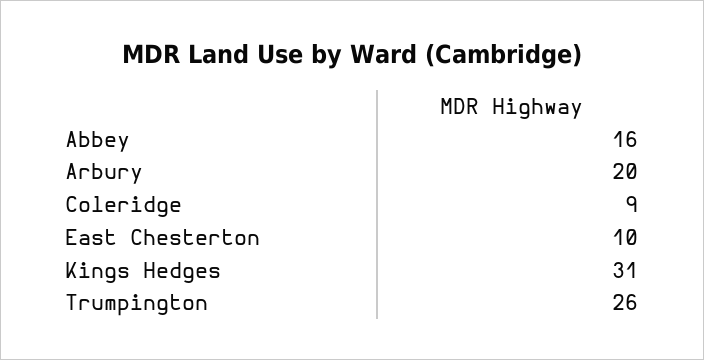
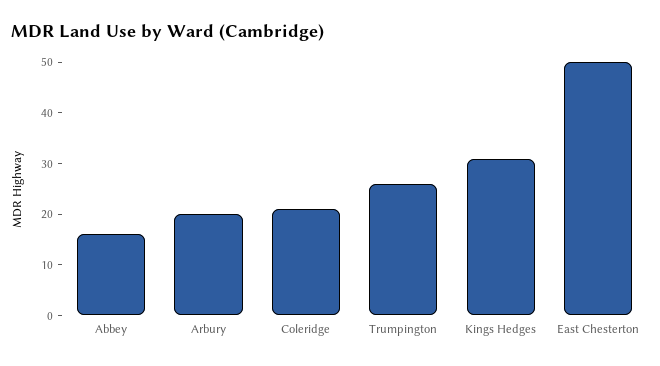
Coleridge: 9 -> 20
East Chesterton: 10 -> 50

